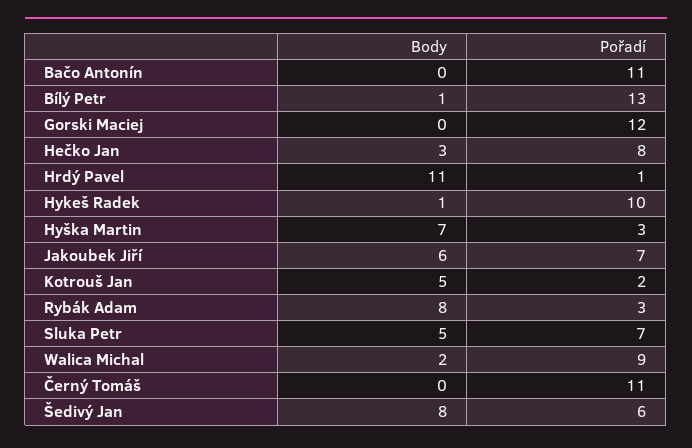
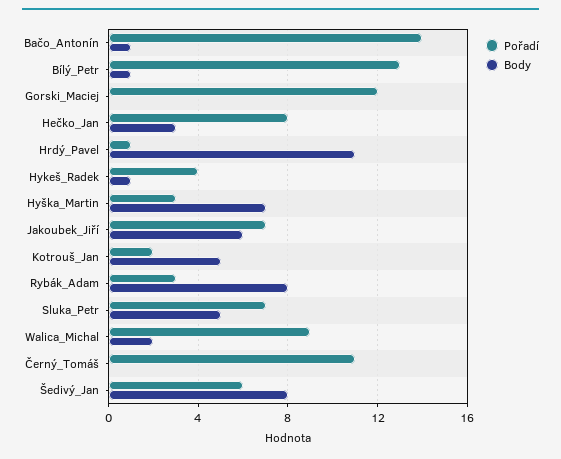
Body, Bačo Antonín: 0 -> 1
Pořadí, Bačo Antonín: 11 -> 14
Pořadí, Hykeš Radek: 10 -> 4

